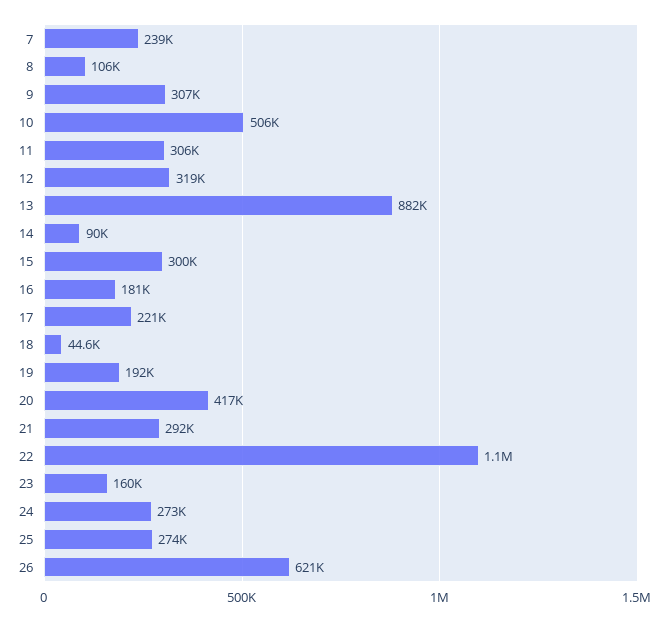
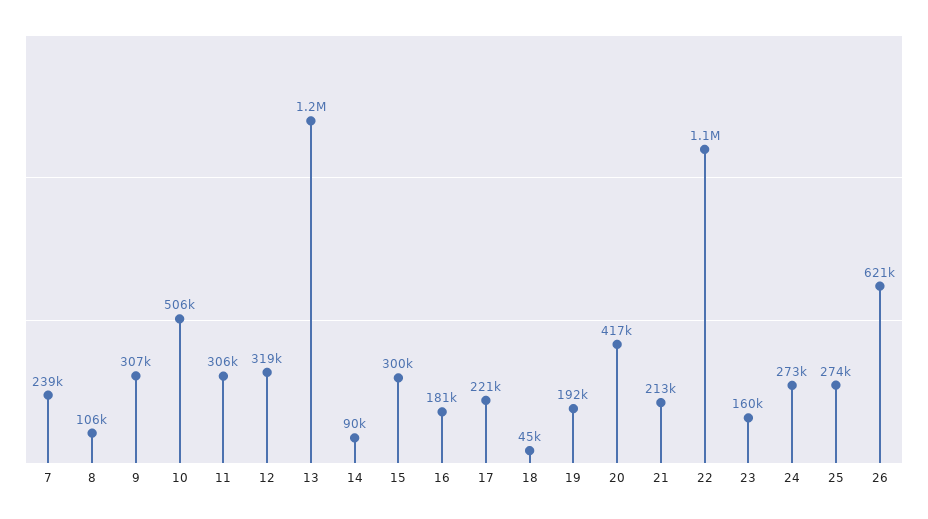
13: 882000 -> 1200000
21: 292000 -> 213000

